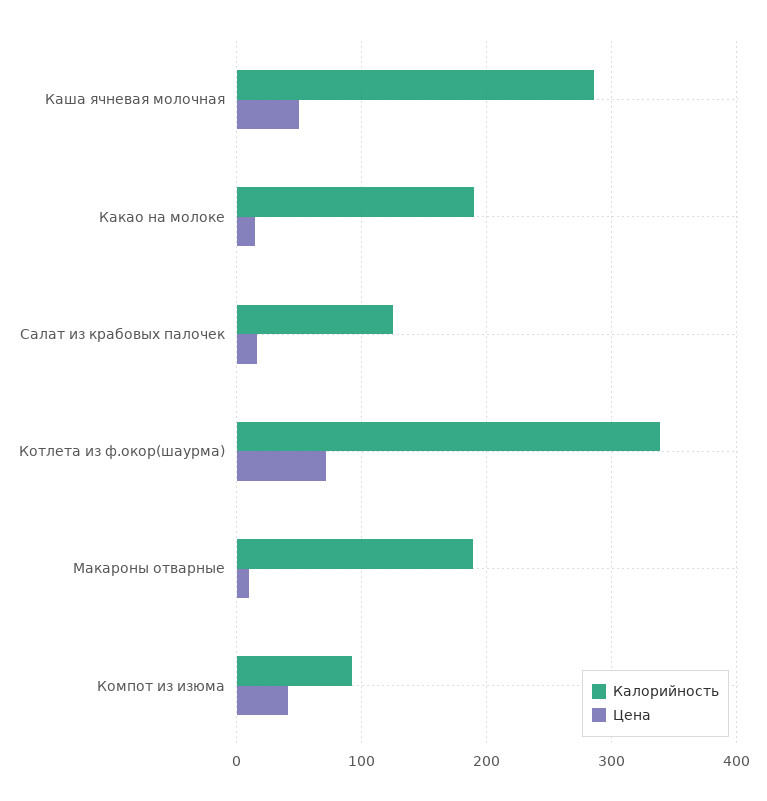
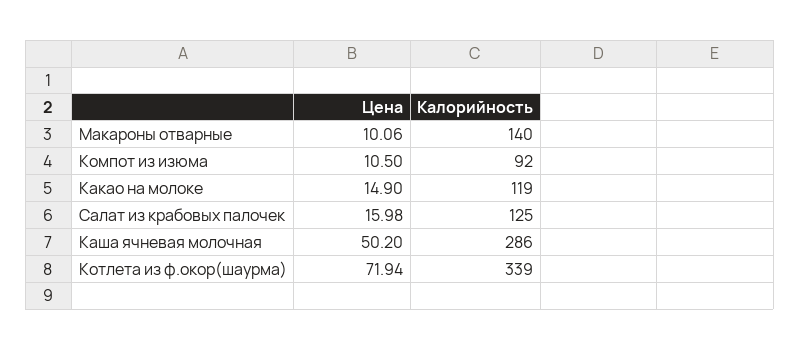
Калорийность, Какао на молоке: 190 -> 119
Калорийность, Макароны отварные: 190 -> 140
Цена, Компот из изюма: 40 -> 10.5

